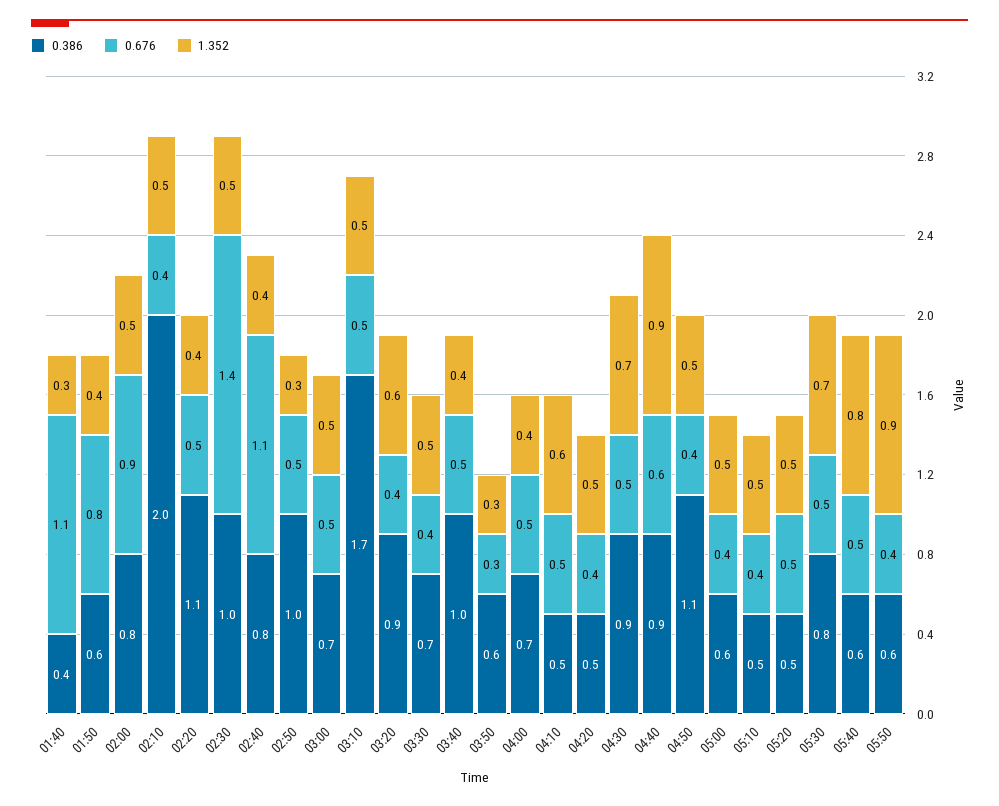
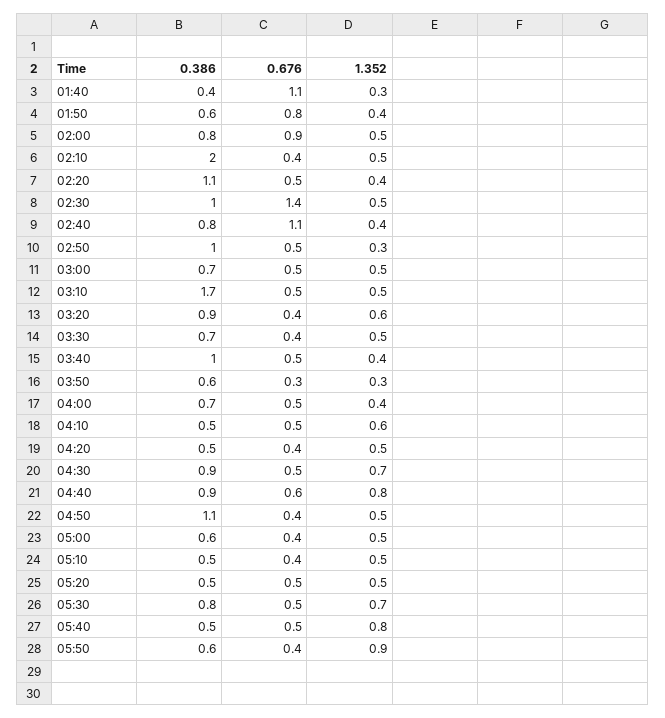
1.352, 04:40: 0.9 -> 0.8
0.386, 05:40: 0.6 -> 0.5

